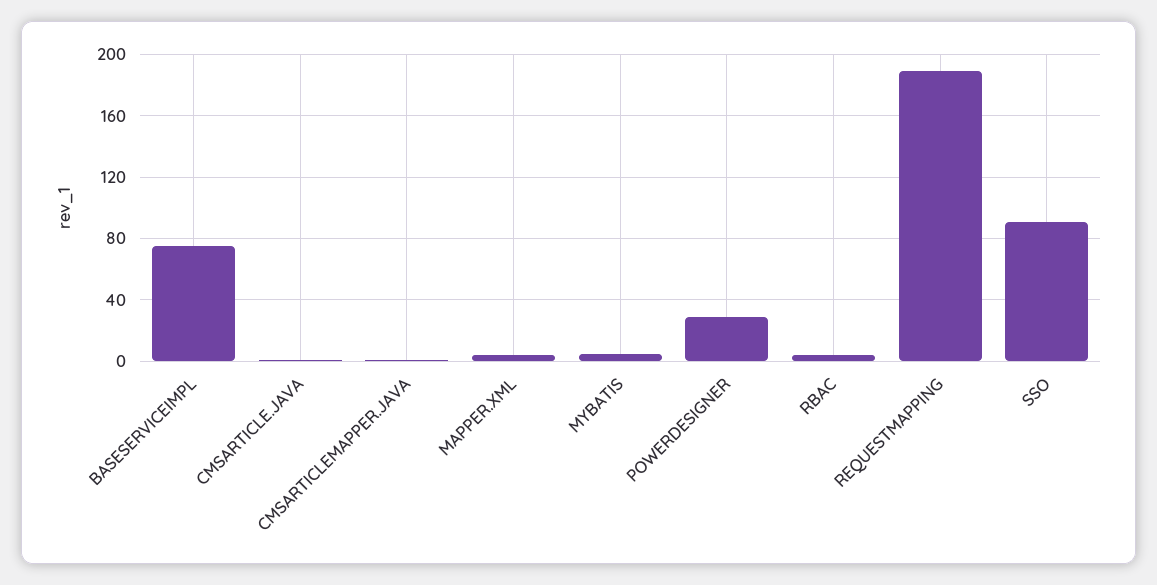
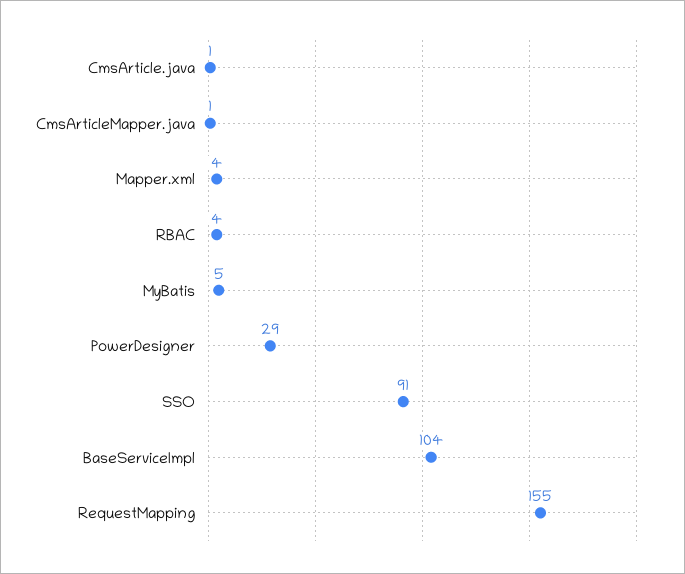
BASESERVICEIMPL: 75 -> 104
REQUESTMAPPING: 190 -> 155

